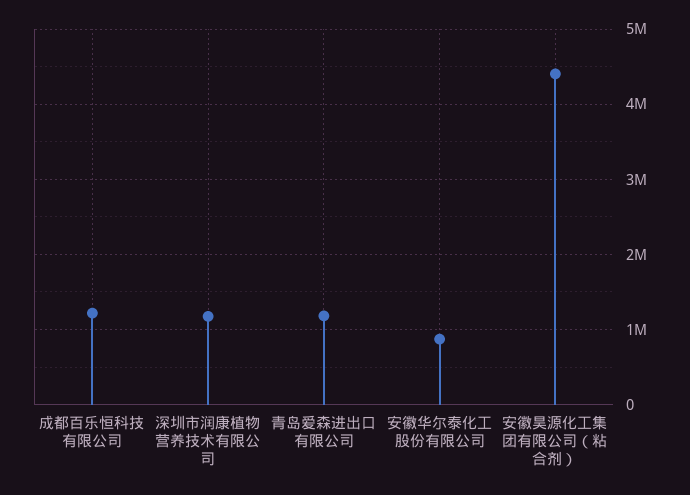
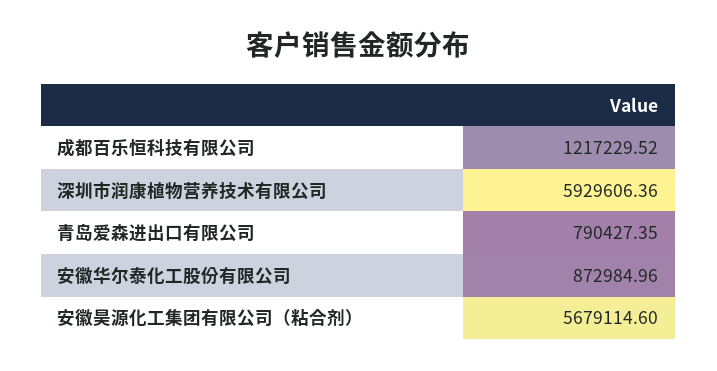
深圳市润康植物营养技术有限公司: 1200000 -> 5929606.36
青岛爱森进出口有限公司: 1200000 -> 790427.35
安徽昊源化工集团有限公司（粘合剂）: 4400000 -> 5679114.6

